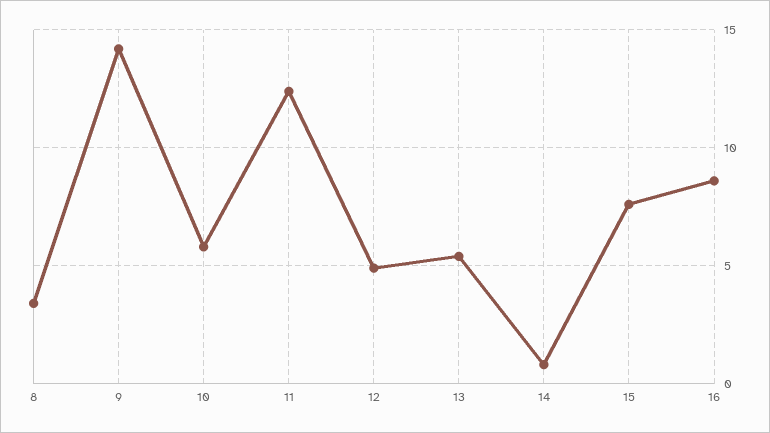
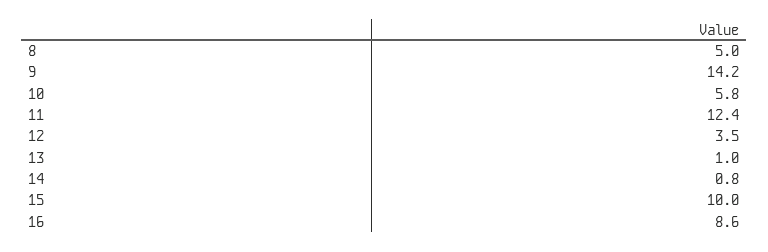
8: 3.5 -> 5
12: 5 -> 3.5
13: 5.5 -> 1
15: 7.5 -> 10

